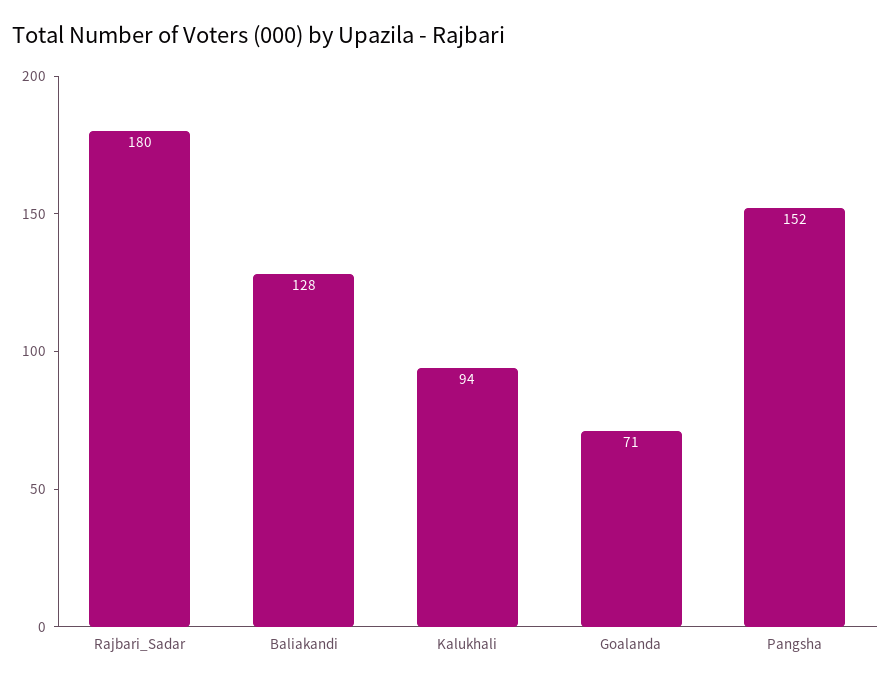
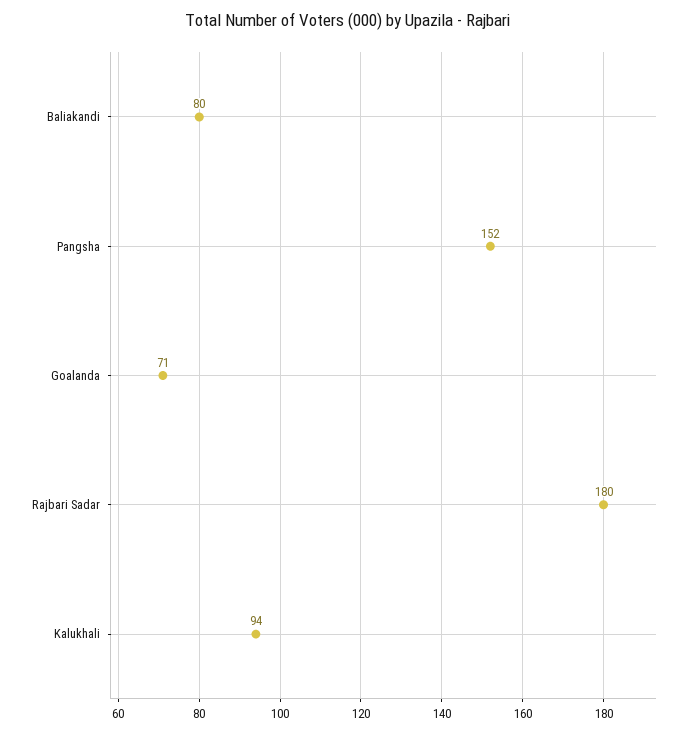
Baliakandi: 128 -> 80

